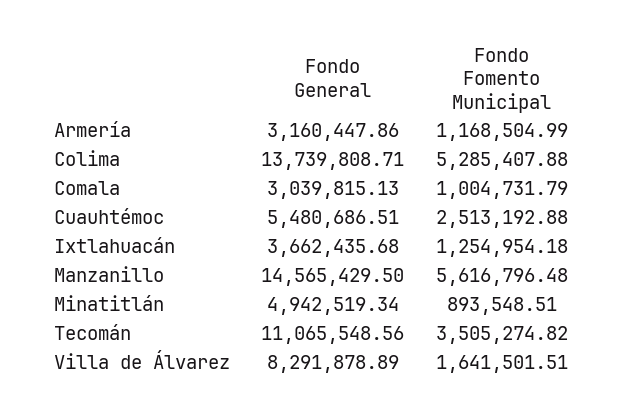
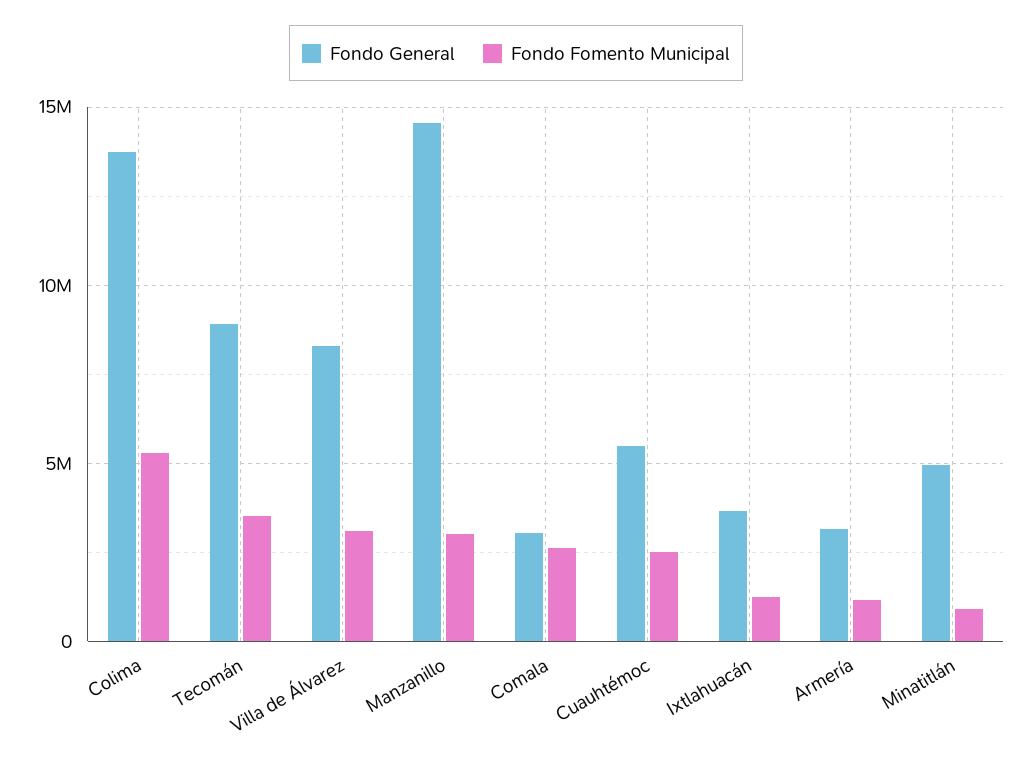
Fondo Fomento Municipal, Comala: 1004731.79 -> 2500000
Fondo Fomento Municipal, Manzanillo: 5616796.48 -> 3000000
Fondo General, Tecomán: 11065548.56 -> 9000000
Fondo Fomento Municipal, Villa de Álvarez: 1641501.51 -> 3000000

